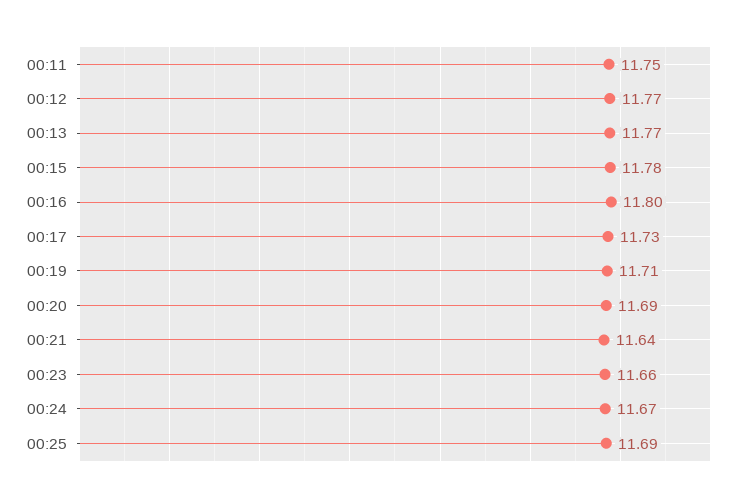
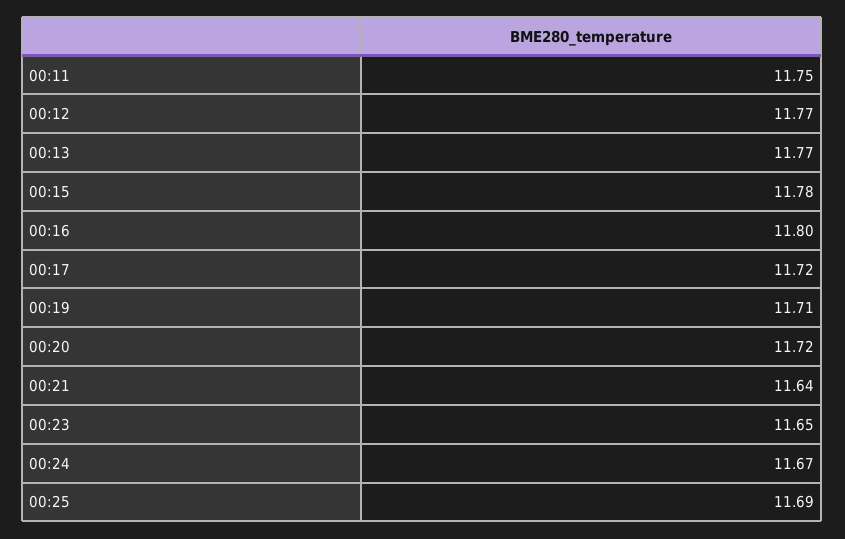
00:17: 11.73 -> 11.72
00:20: 11.69 -> 11.72
00:23: 11.66 -> 11.65

